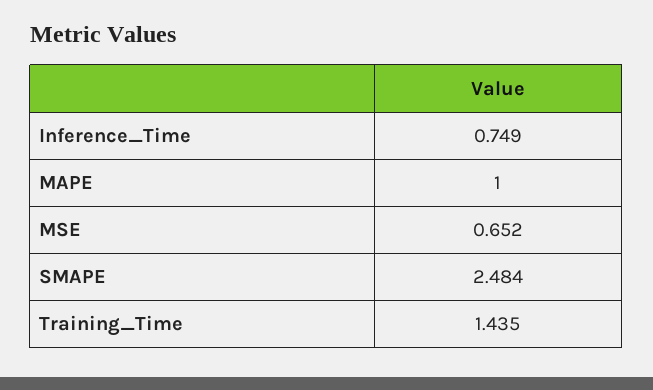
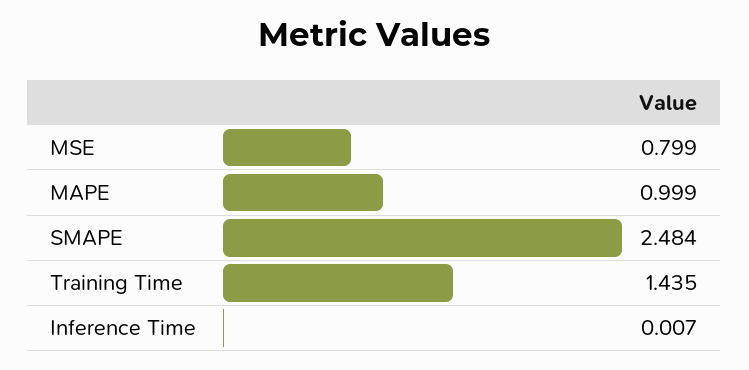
Inference_Time: 0.749 -> 0.007
MAPE: 1 -> 0.999
MSE: 0.652 -> 0.799

